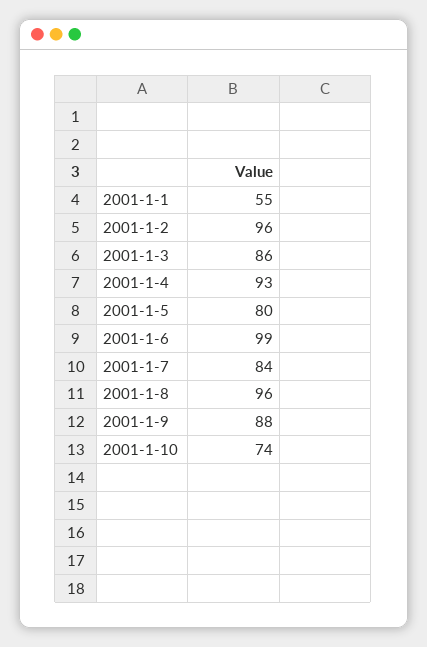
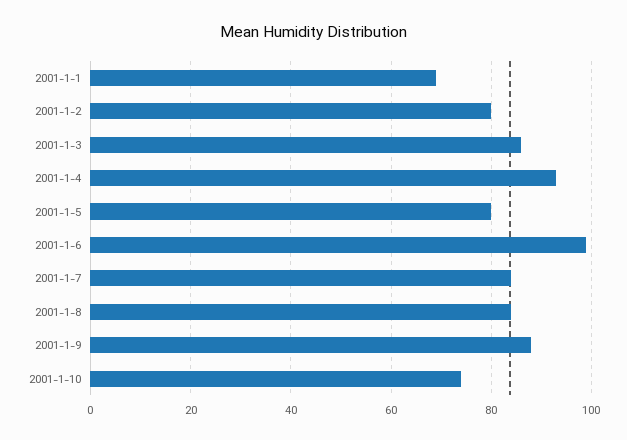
2001-1-1: 55 -> 70
2001-1-2: 96 -> 80
2001-1-8: 96 -> 85

